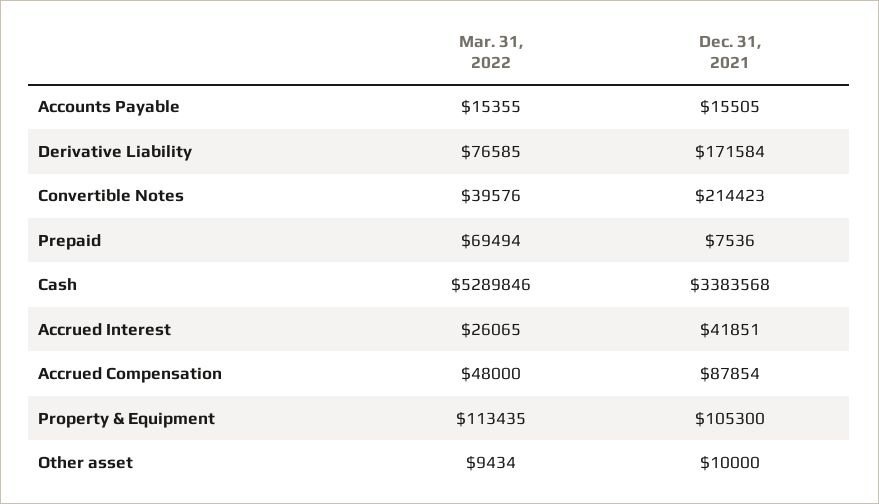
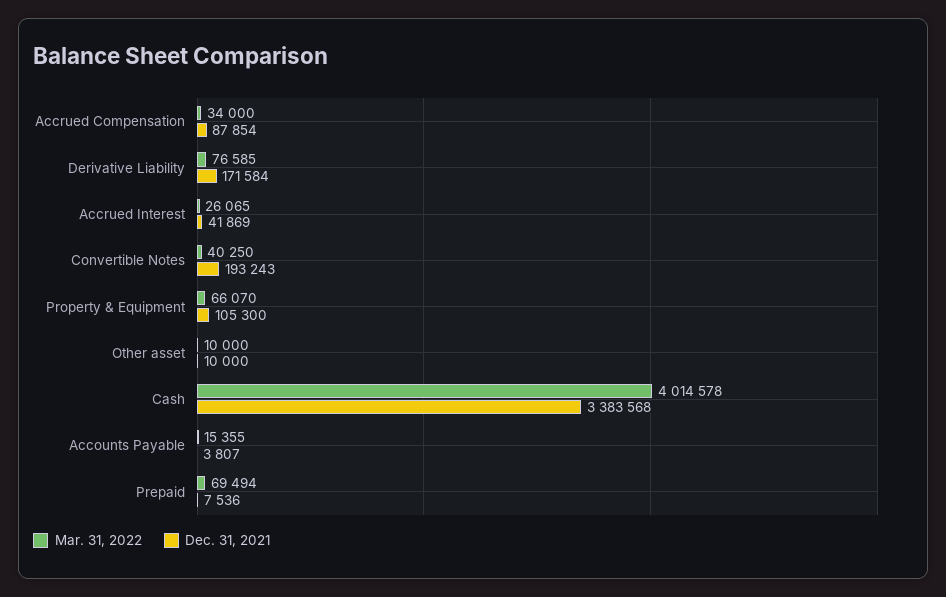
Dec. 31, 2021, Accounts Payable: 15505 -> 3807
Mar. 31, 2022, Convertible Notes: 39576 -> 40250
Dec. 31, 2021, Convertible Notes: 214423 -> 193243
Mar. 31, 2022, Cash: 5289846 -> 4014578
Dec. 31, 2021, Accrued Interest: 41851 -> 41869
Mar. 31, 2022, Accrued Compensation: 48000 -> 34000
Mar. 31, 2022, Property & Equipment: 113435 -> 66070
Mar. 31, 2022, Other asset: 9434 -> 10000

